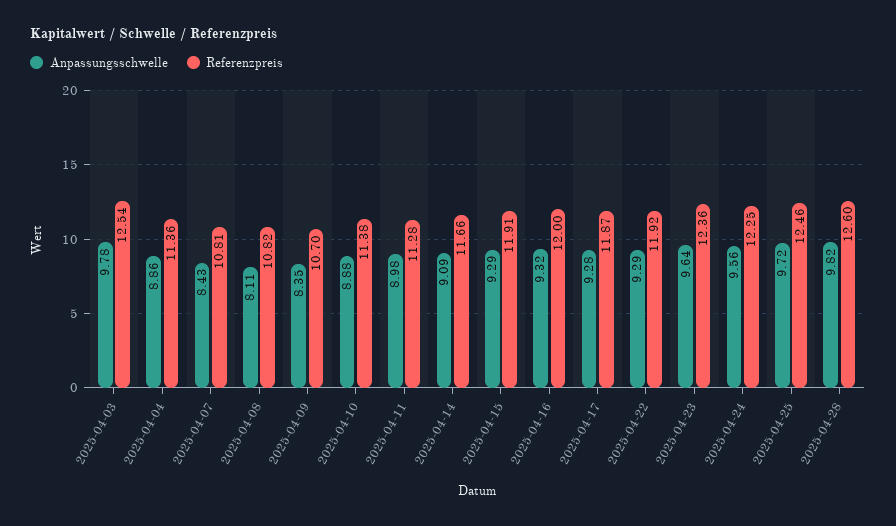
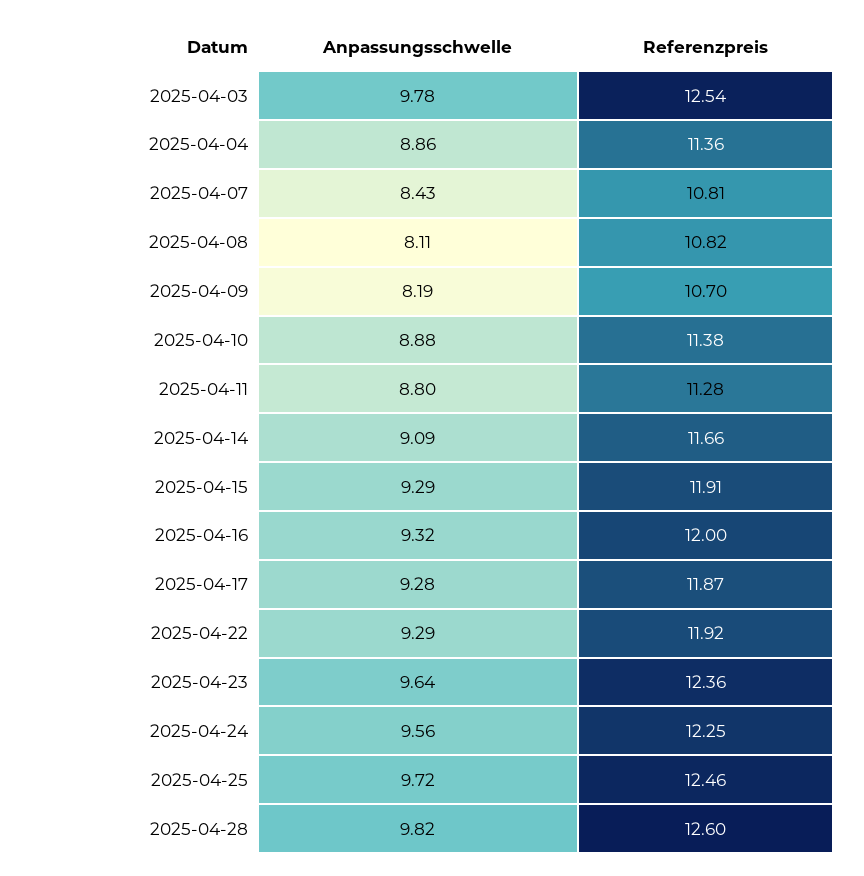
Anpassungsschwelle, 2025-04-09: 8.35 -> 8.19
Anpassungsschwelle, 2025-04-11: 8.98 -> 8.8

